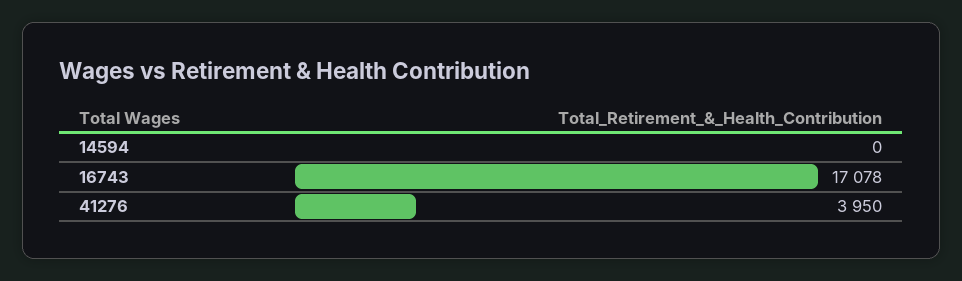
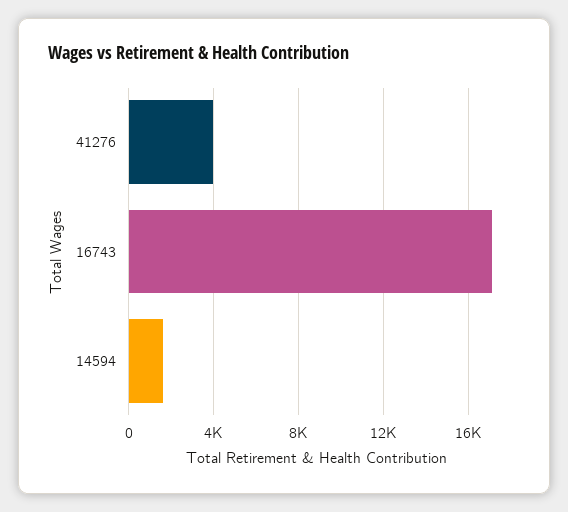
14594: 0 -> 1500

